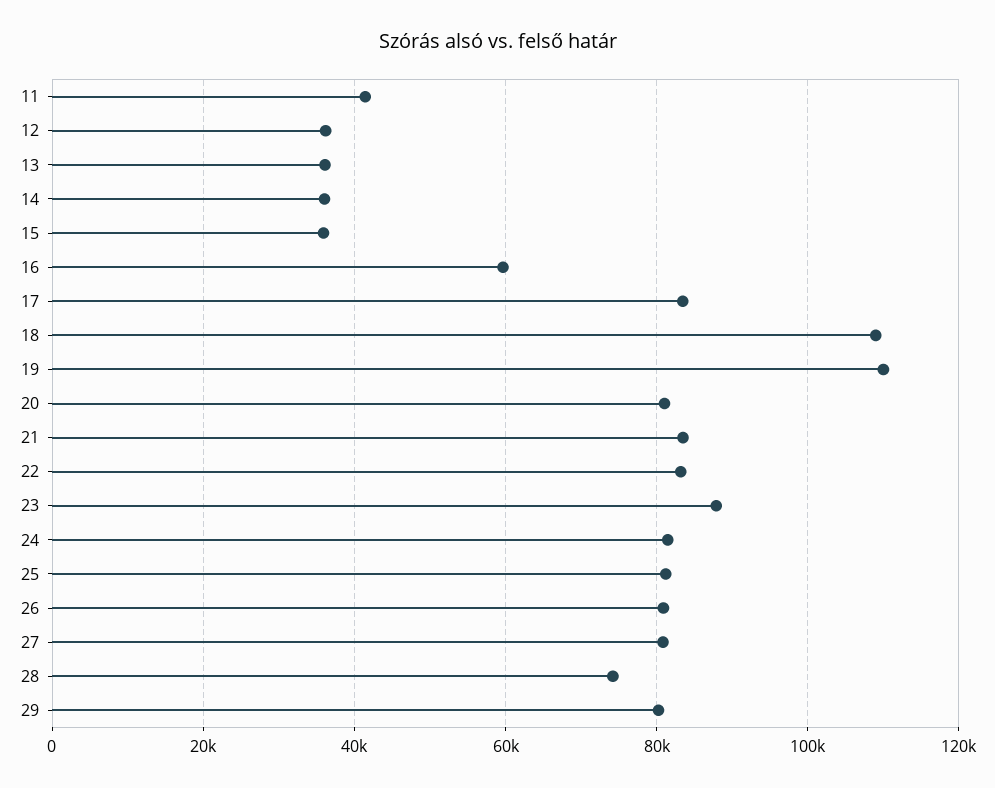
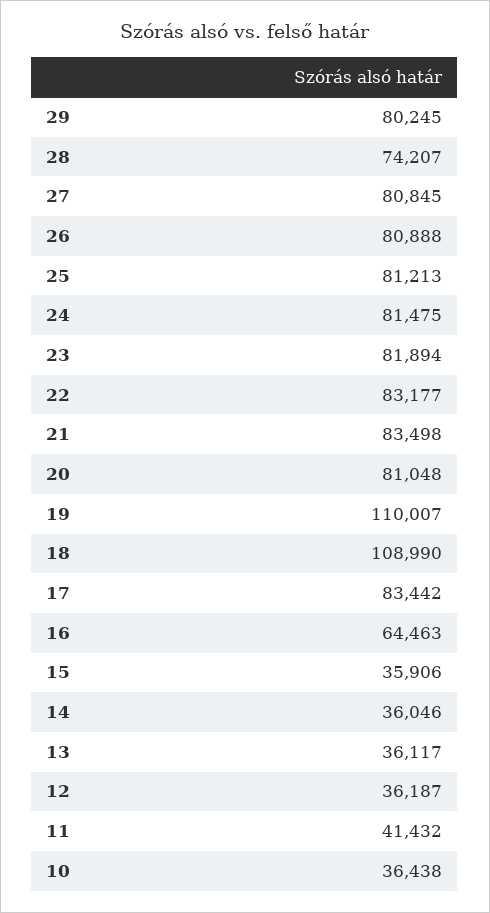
16: 60000 -> 64463
23: 88000 -> 81894
10: none -> 36438

